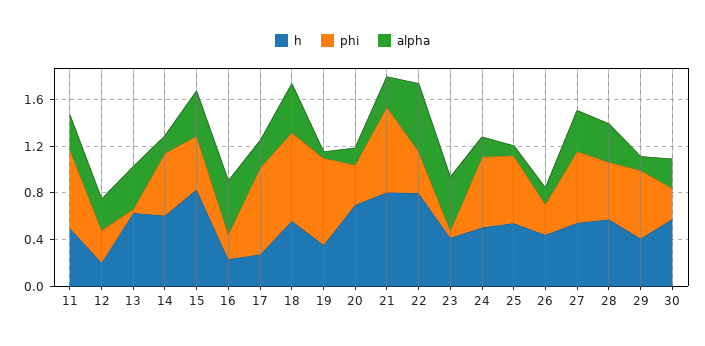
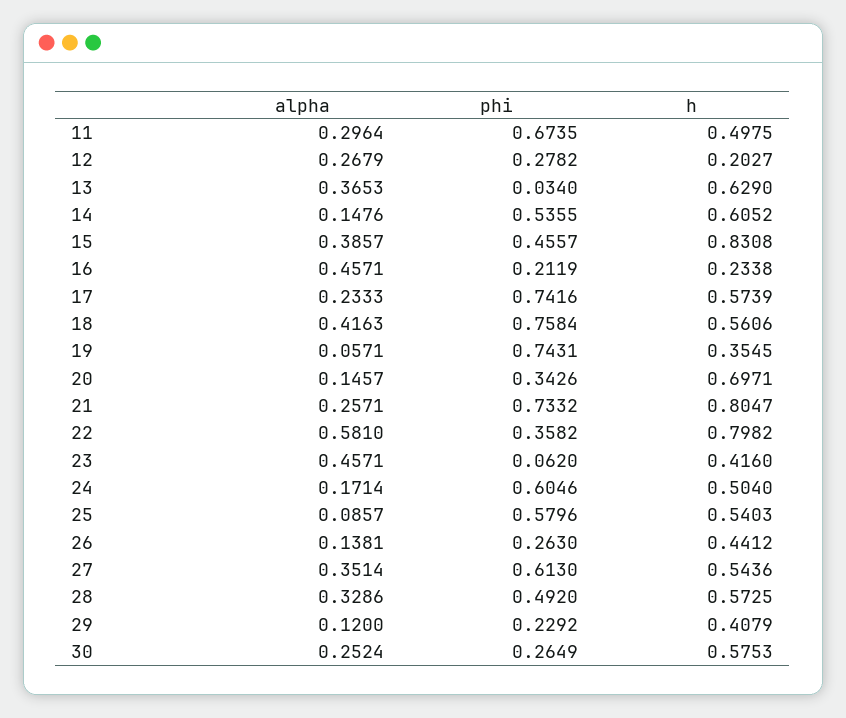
h, 17: 0.3 -> 0.5739
phi, 29: 0.6 -> 0.2292

